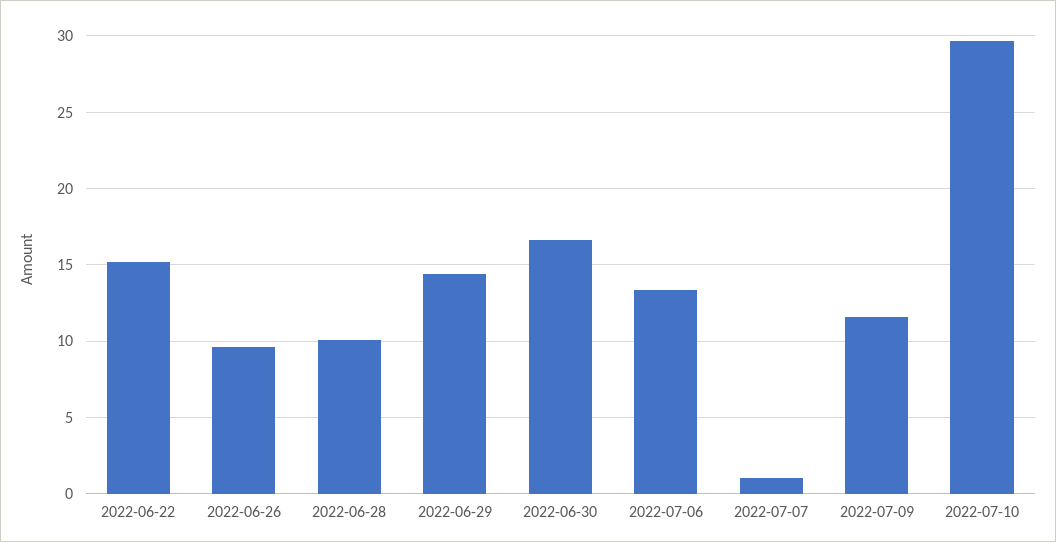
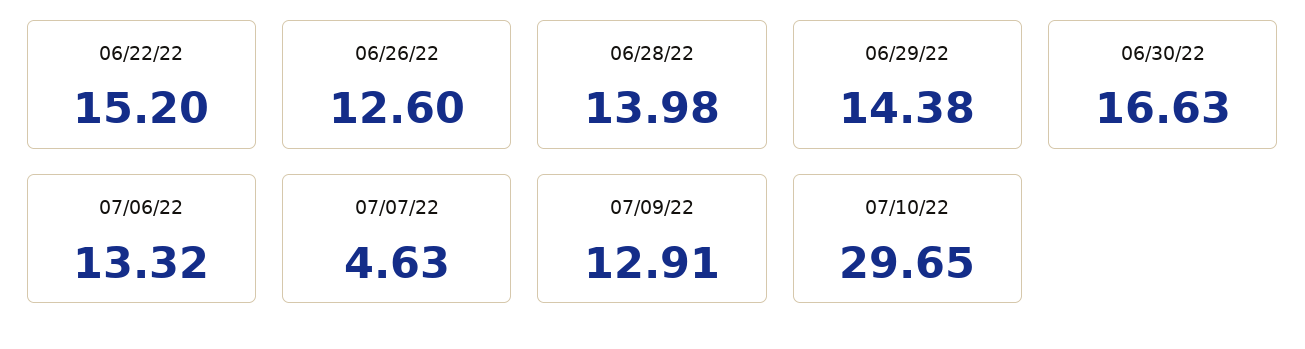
2022-06-26: 9.5 -> 12.6
2022-06-28: 10 -> 13.98
2022-07-07: 1 -> 4.63
2022-07-09: 11.5 -> 12.91

